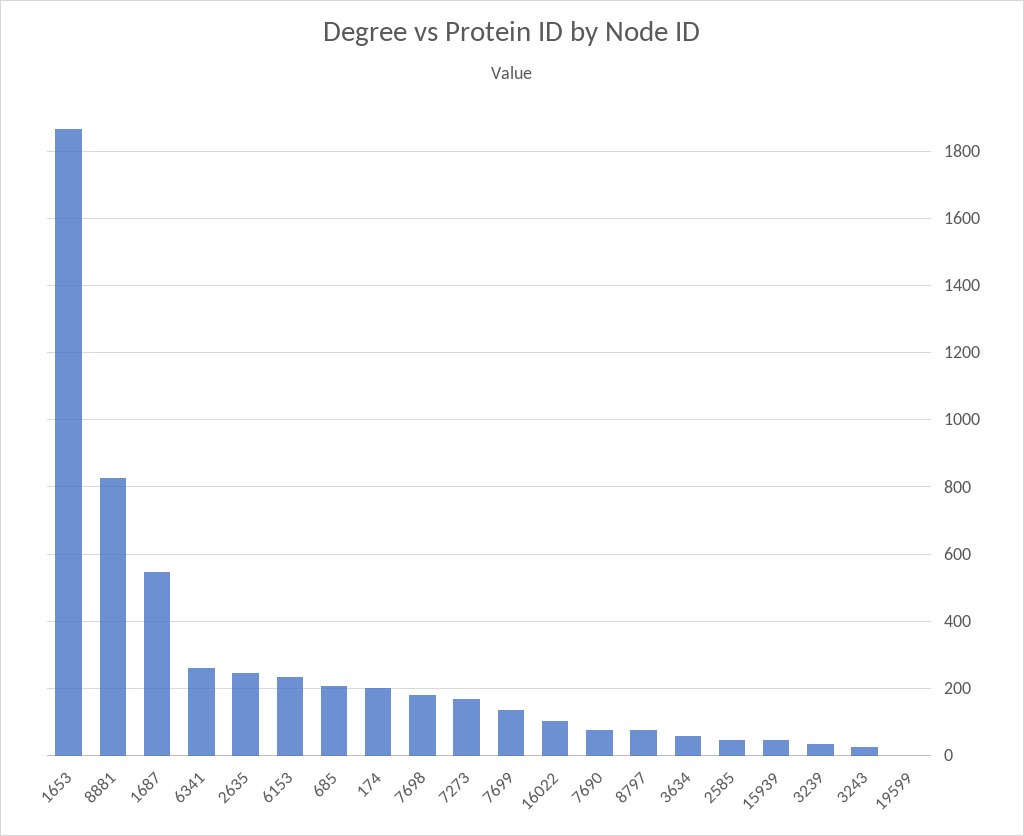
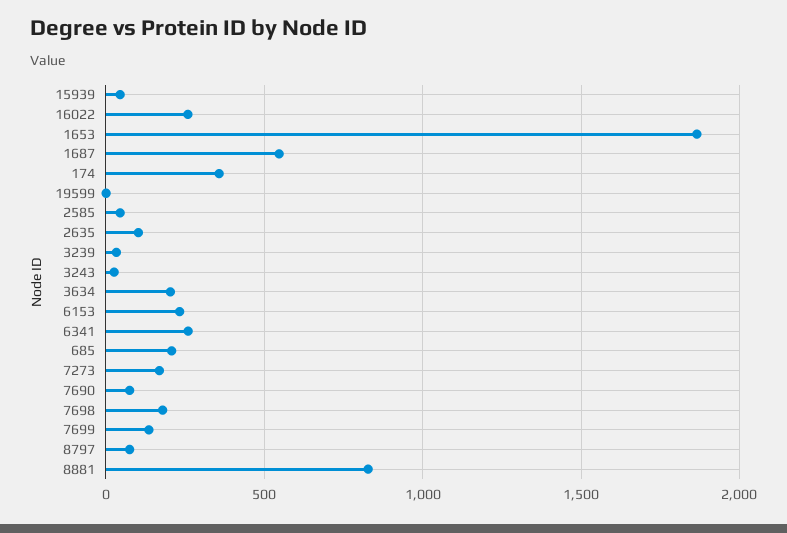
2635: 240 -> 100
174: 200 -> 350
16022: 100 -> 250
3634: 60 -> 200

